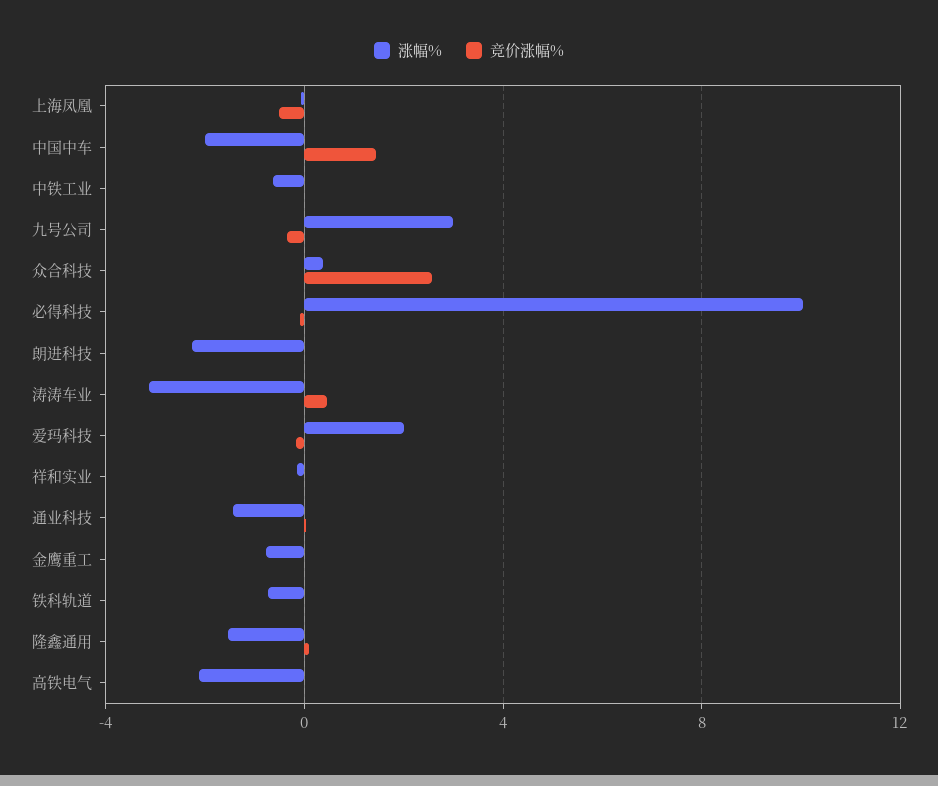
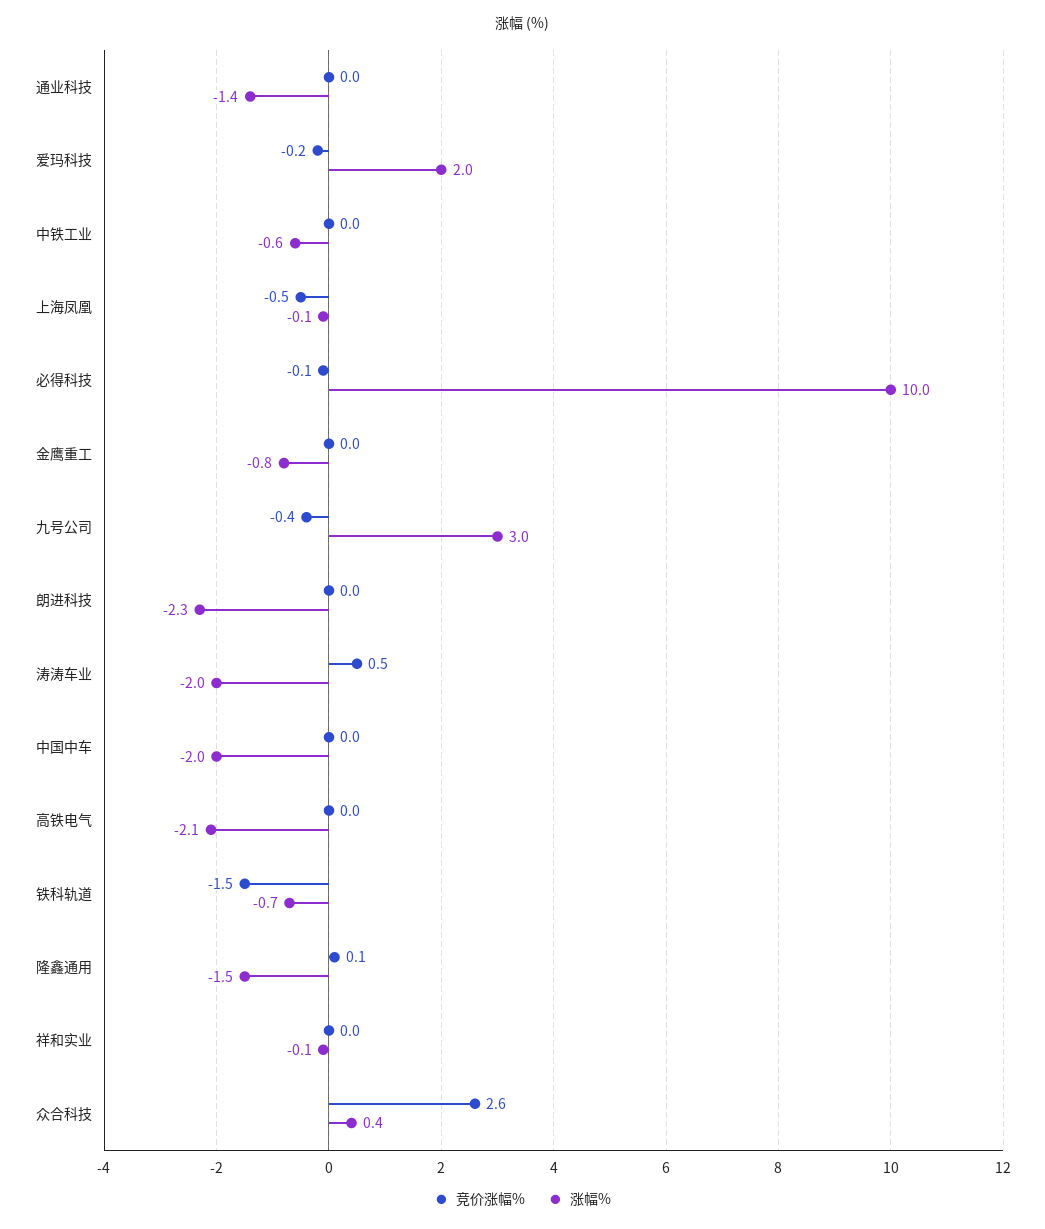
竞价涨幅%, 中国中车: 1.5 -> 0
涨幅%, 涛涛车业: -3 -> -2
竞价涨幅%, 铁科轨道: 0 -> -1.5

